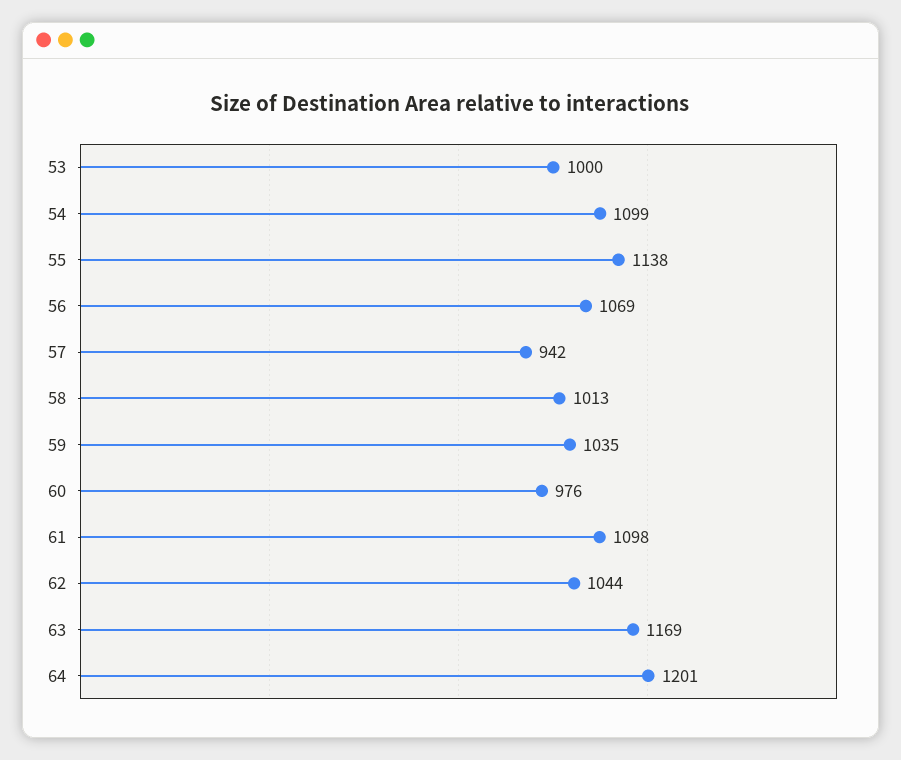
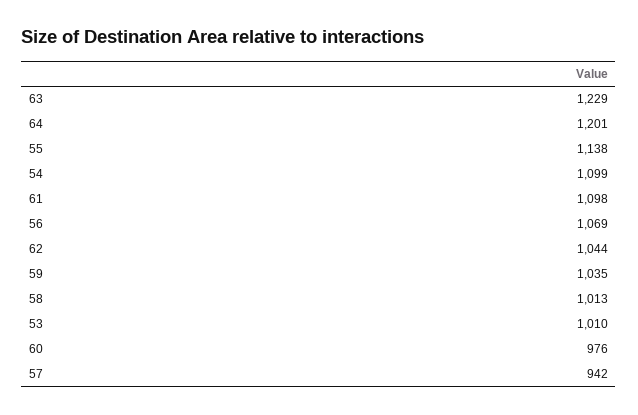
53: 1000 -> 1010
63: 1169 -> 1229

